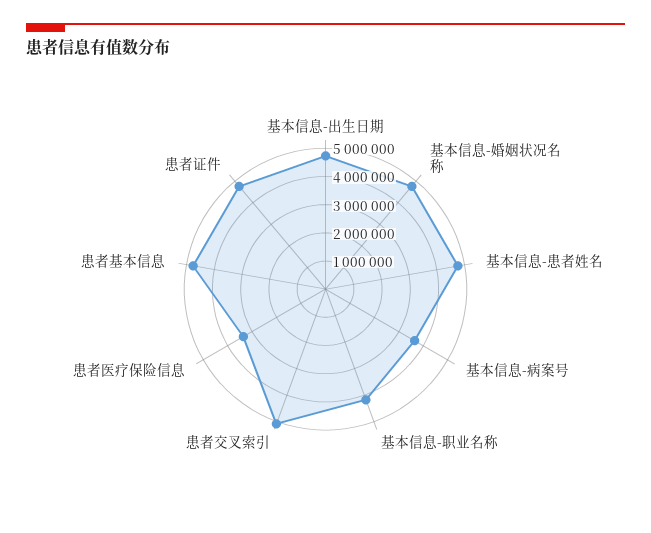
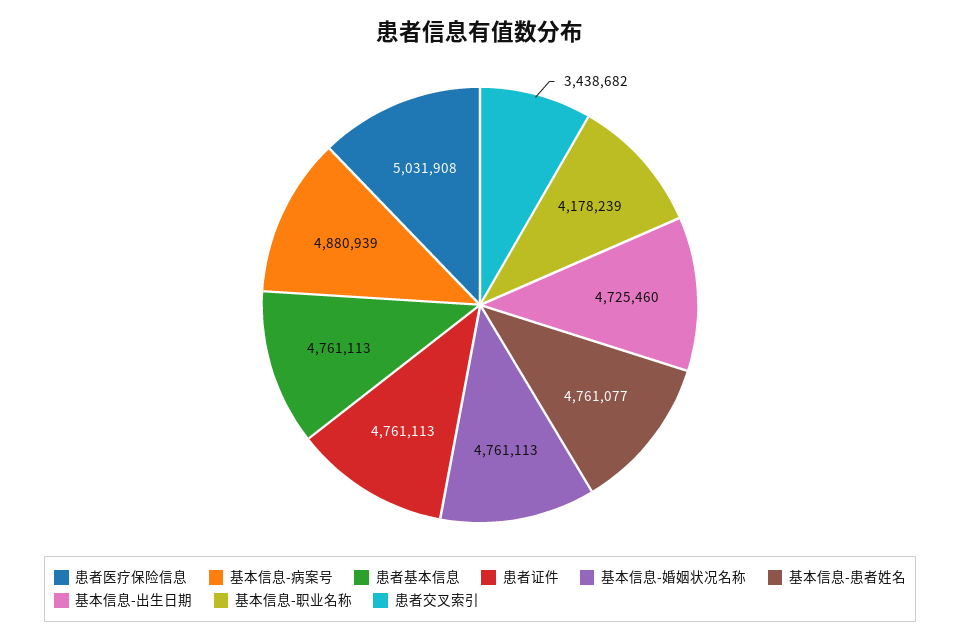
基本信息-病案号: 3500000 -> 4880939
患者交叉索引: 5000000 -> 3438682
患者医疗保险信息: 3500000 -> 5031908

